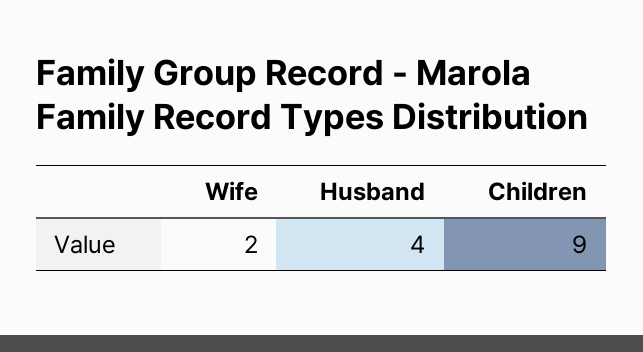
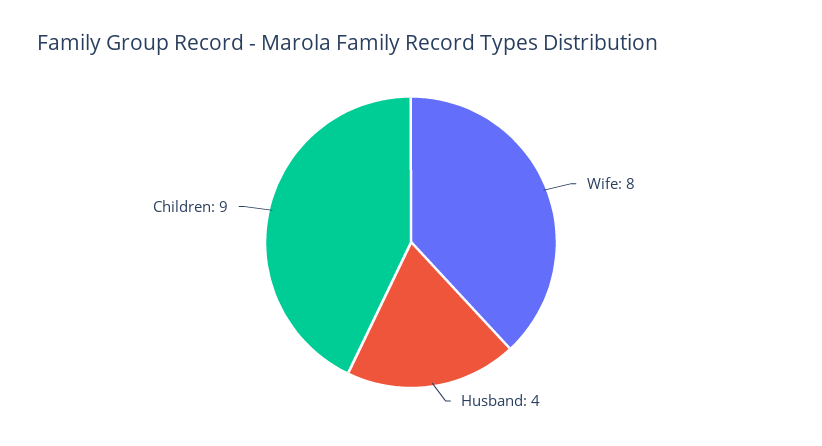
Wife: 2 -> 8

